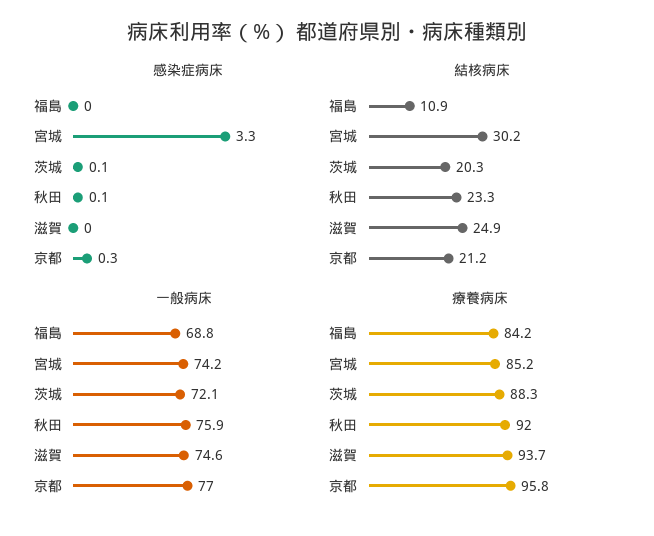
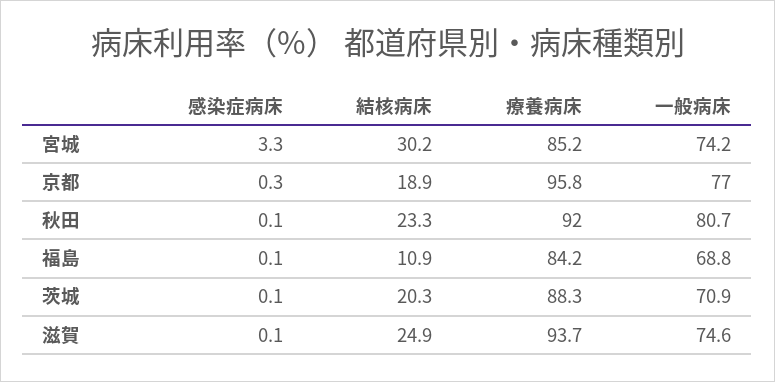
感染症病床, 福島: 0 -> 0.1
感染症病床, 滋賀: 0 -> 0.1
結核病床, 京都: 21.2 -> 18.9
一般病床, 茨城: 72.1 -> 70.9
一般病床, 秋田: 75.9 -> 80.7

